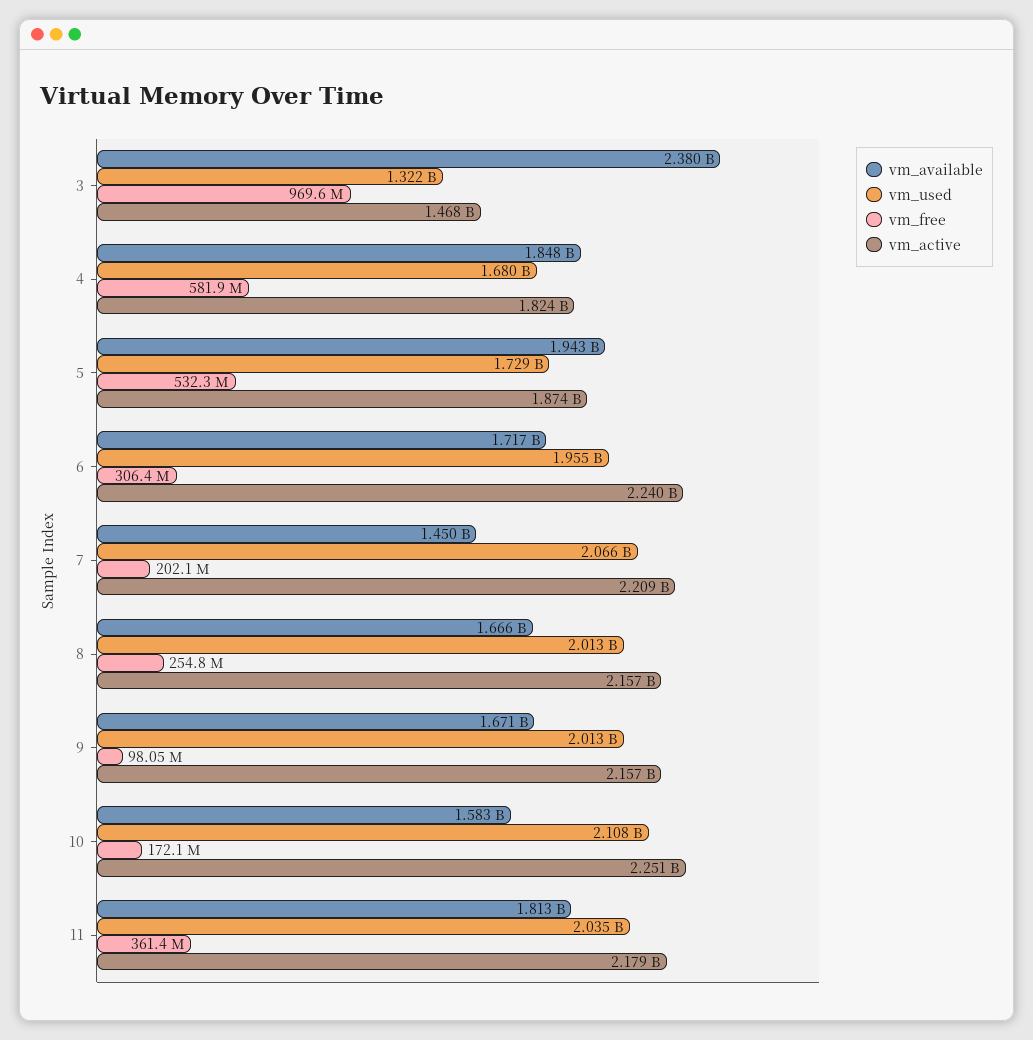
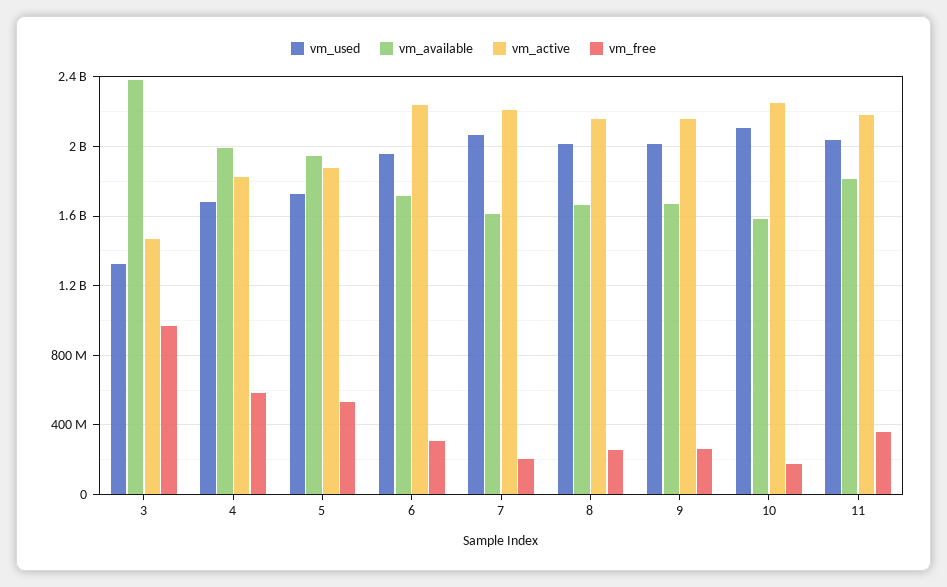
vm_available, 4: 1848000000 -> 2000000000
vm_available, 7: 1450000000 -> 1600000000
vm_free, 9: 98050000 -> 250000000

